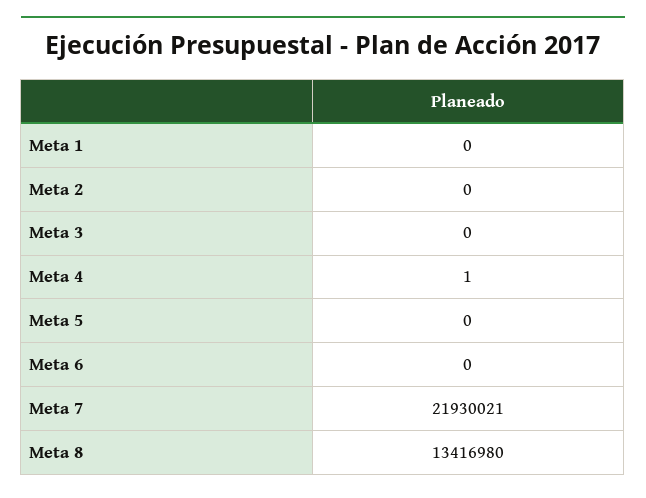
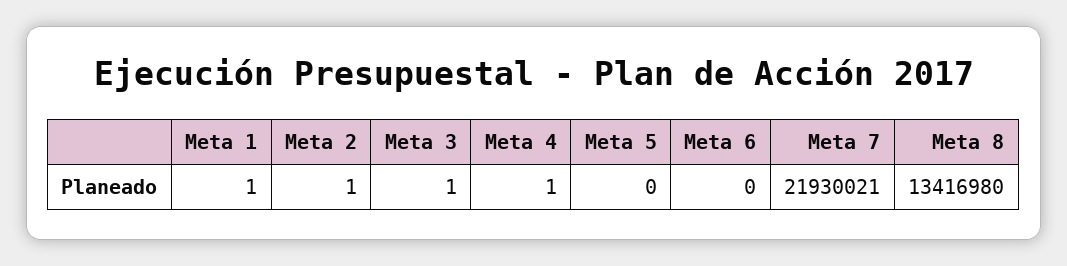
Meta 1: 0 -> 1
Meta 2: 0 -> 1
Meta 3: 0 -> 1

